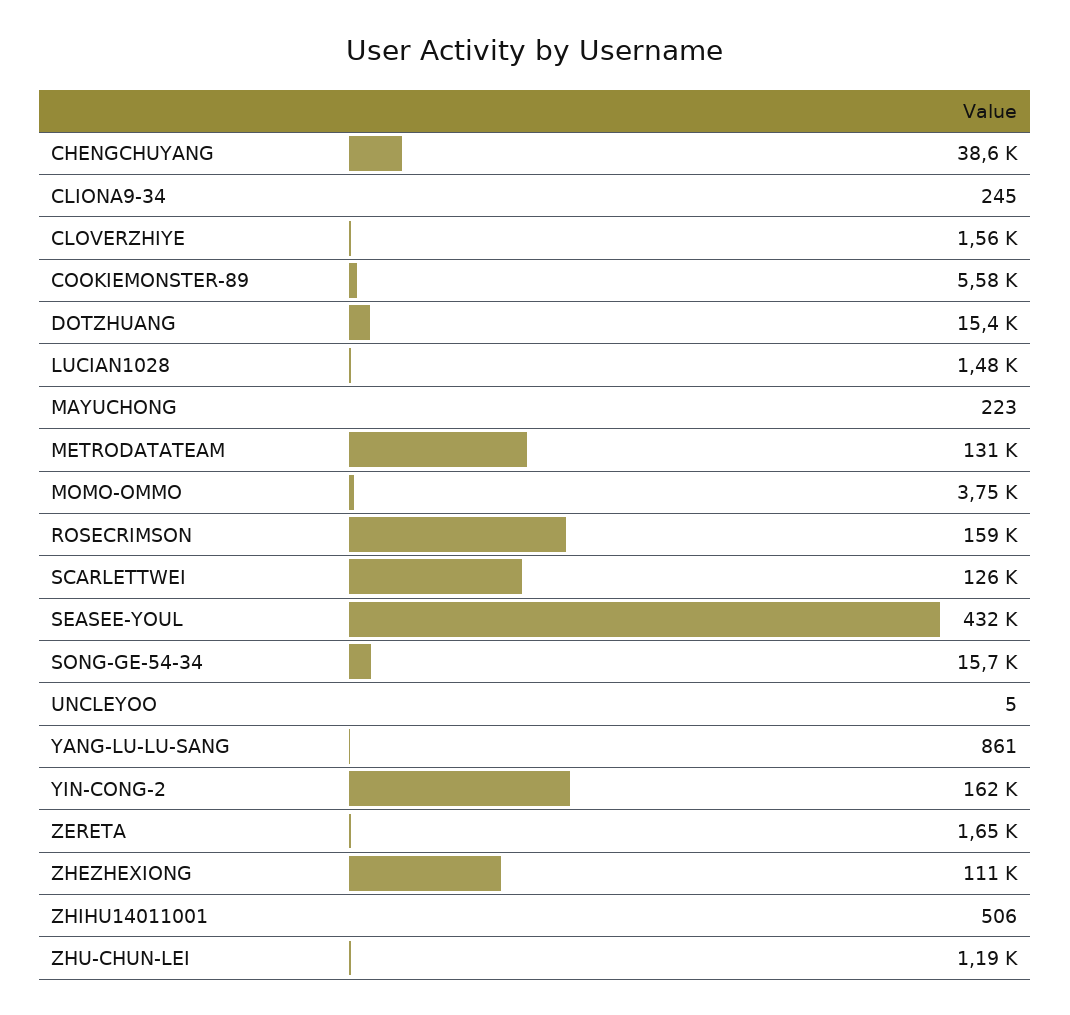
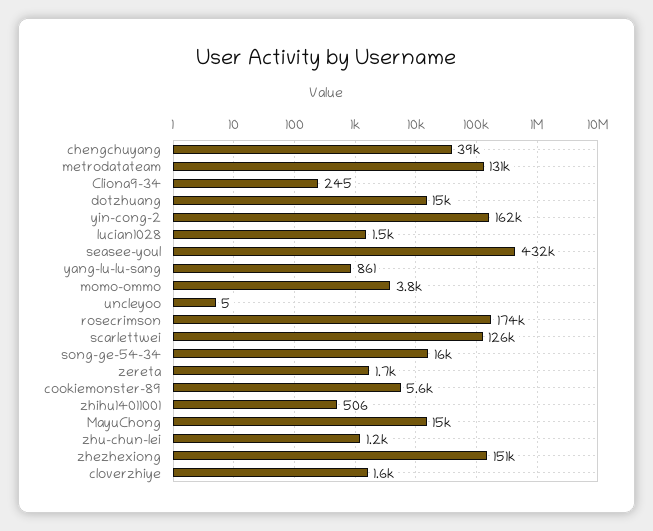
MAYUCHONG: 223 -> 15000
ROSECRIMSON: 159000 -> 174000
ZHEZHEXIONG: 111000 -> 151000

